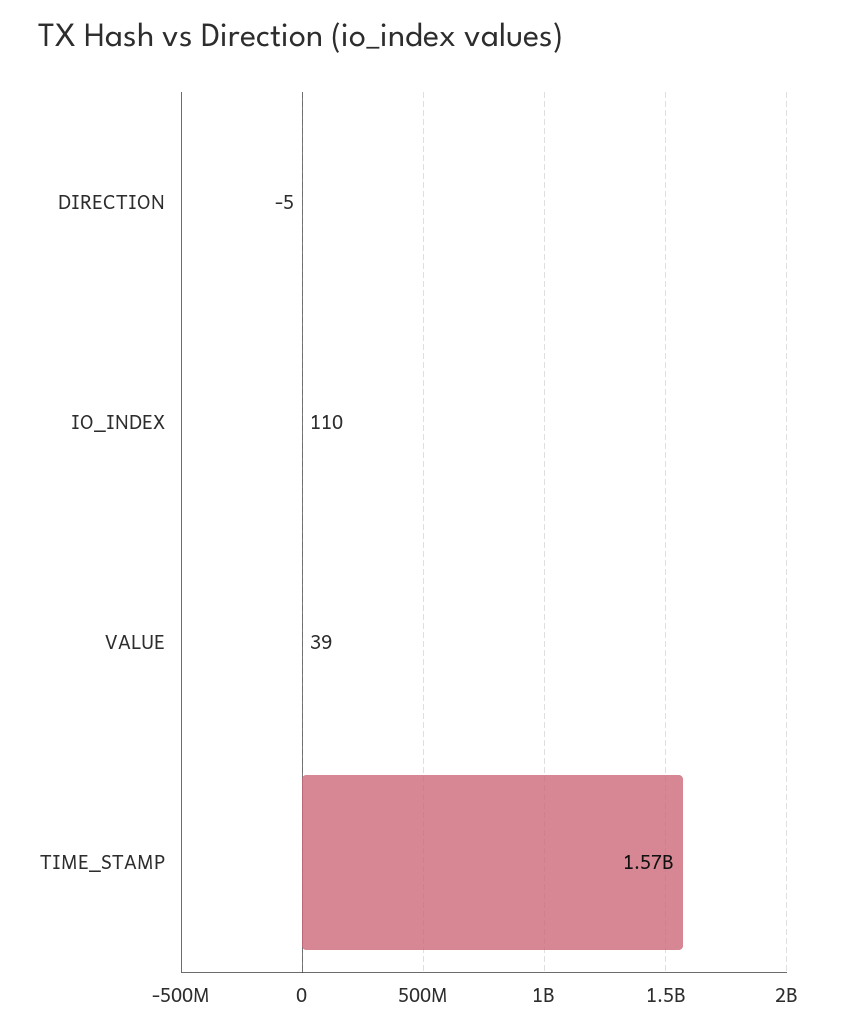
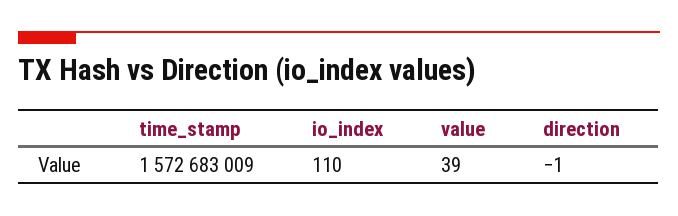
DIRECTION: -5 -> -1

